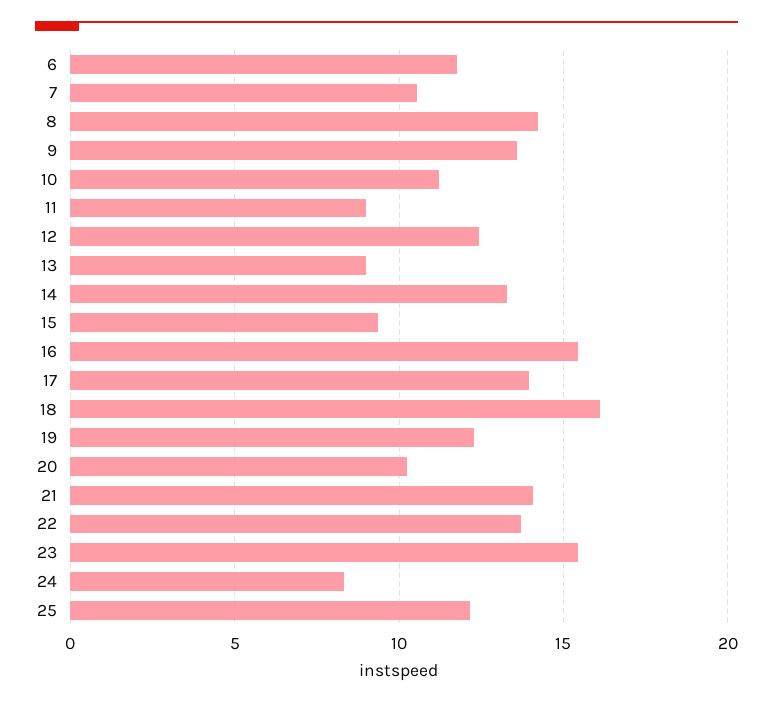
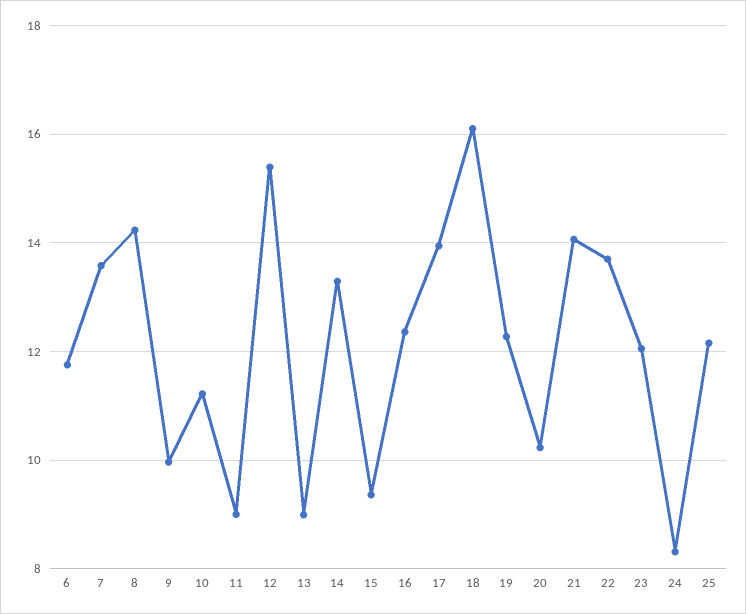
7: 10.5 -> 13.6
9: 13.5 -> 10
12: 12.5 -> 15.4
16: 15.5 -> 12.4
23: 15.5 -> 12

